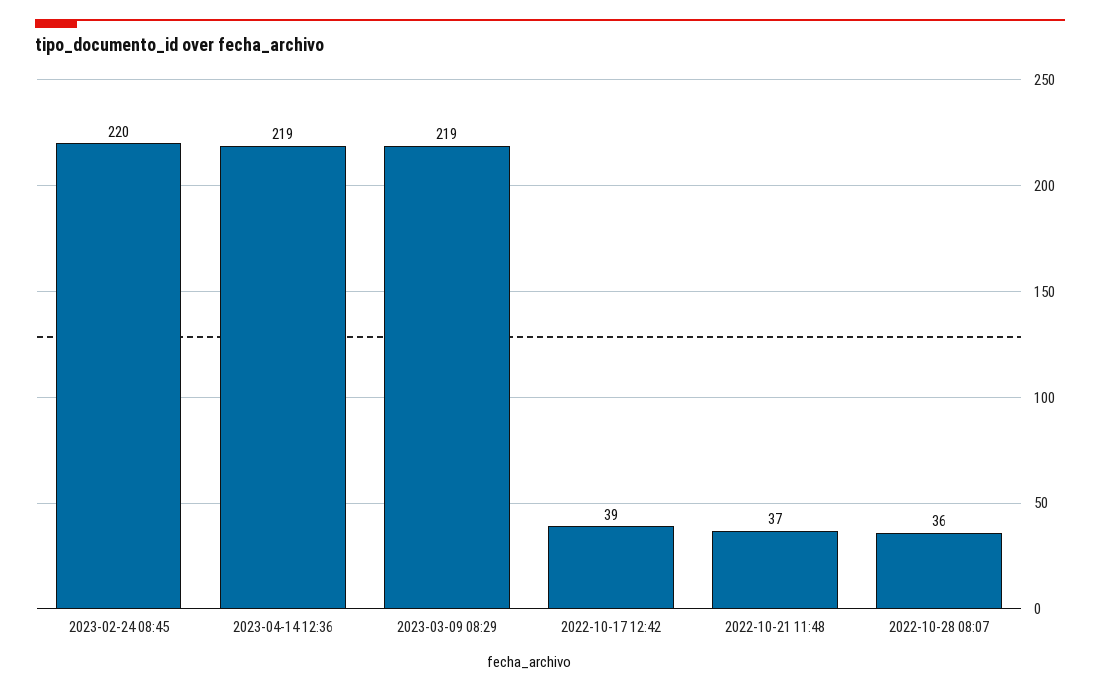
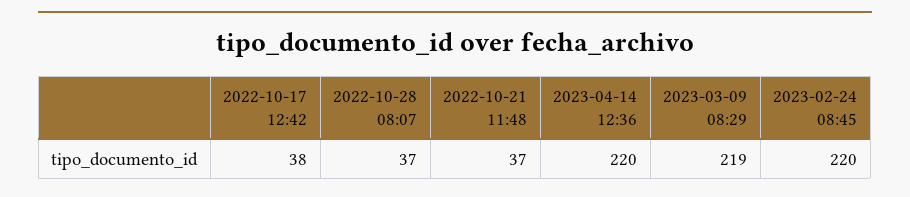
2023-04-14 12:36: 219 -> 220
2022-10-17 12:42: 39 -> 38
2022-10-28 08:07: 36 -> 37

